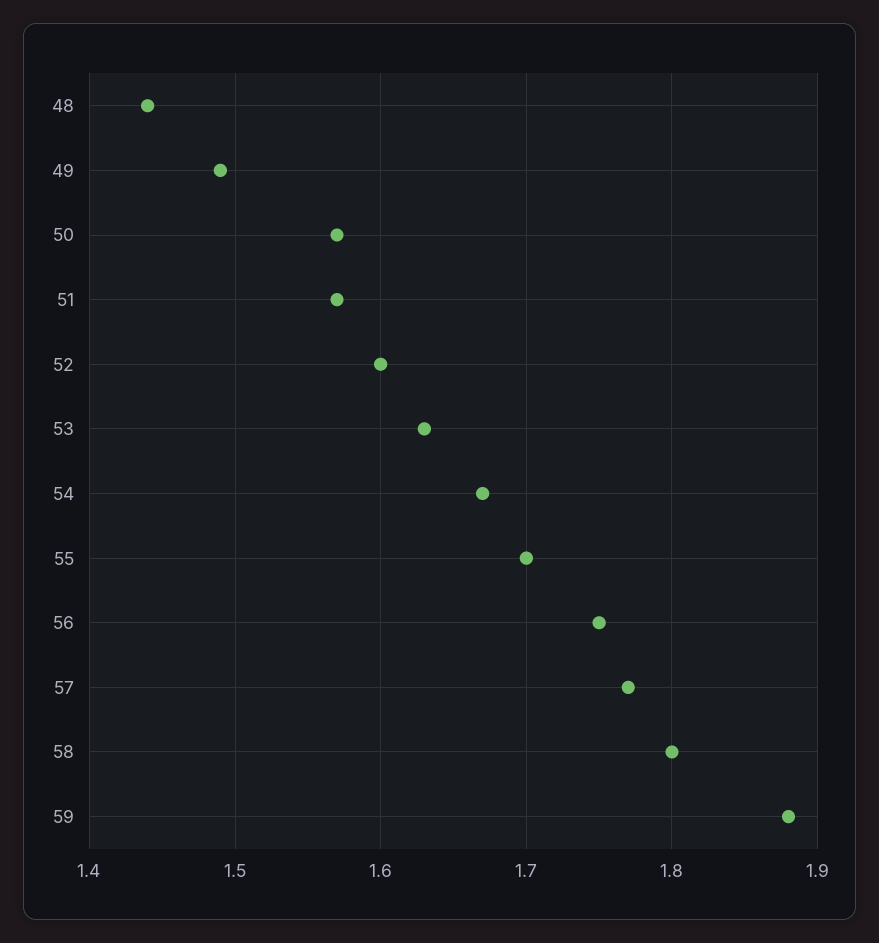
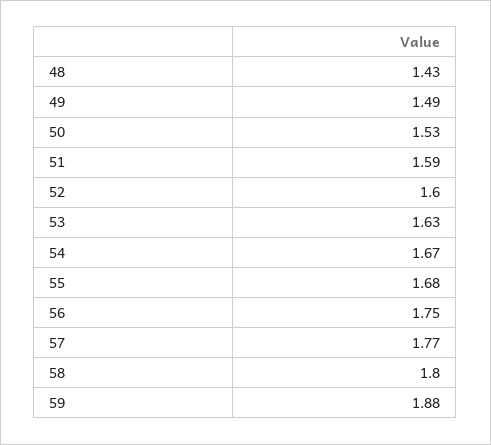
48: 1.44 -> 1.43
50: 1.57 -> 1.53
51: 1.57 -> 1.59
55: 1.7 -> 1.68

